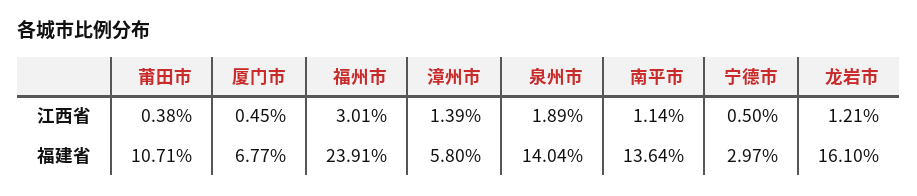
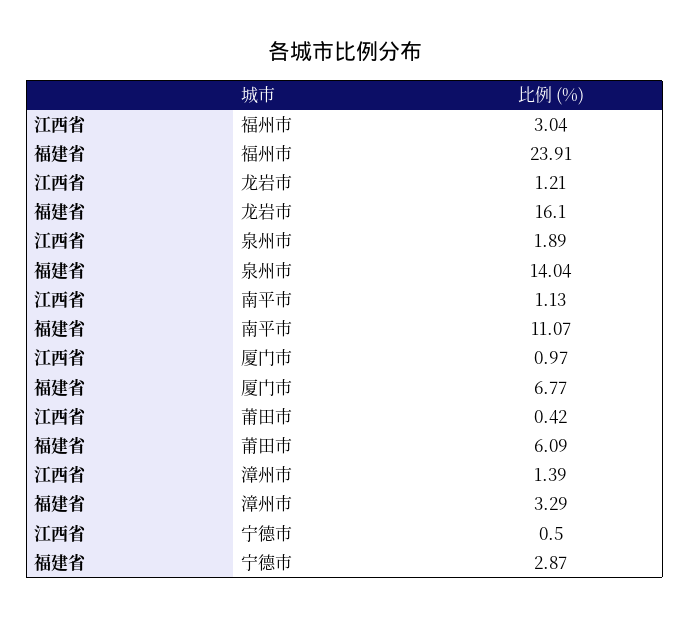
莆田市, 江西省: 0.38 -> 0.42
厦门市, 江西省: 0.45 -> 0.97
福州市, 江西省: 3.01 -> 3.04
南平市, 江西省: 1.14 -> 1.13
莆田市, 福建省: 10.71 -> 6.09
漳州市, 福建省: 5.8 -> 3.29
南平市, 福建省: 13.64 -> 11.07
宁德市, 福建省: 2.97 -> 2.87

